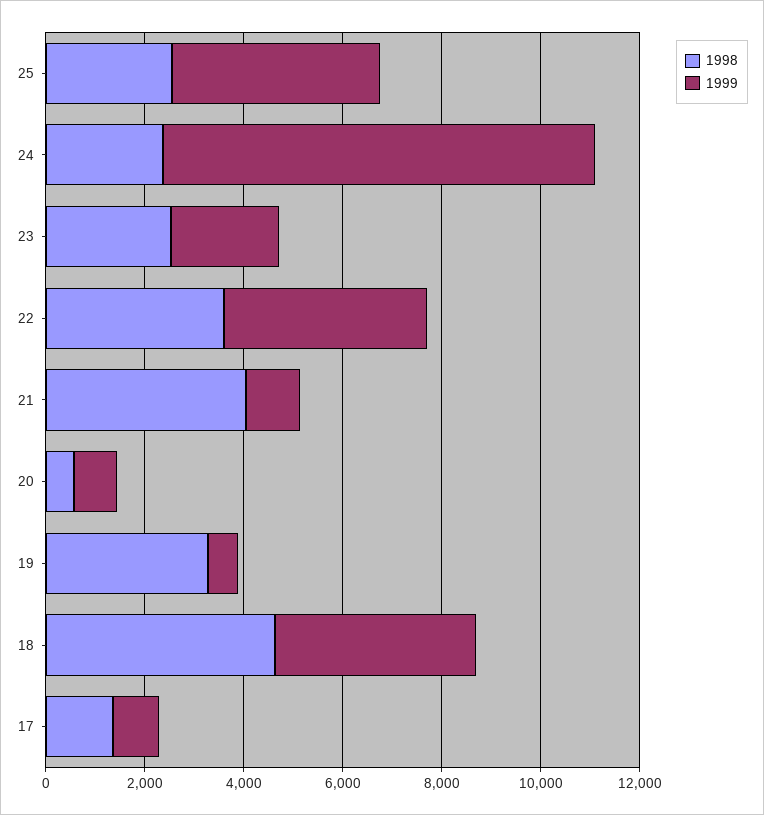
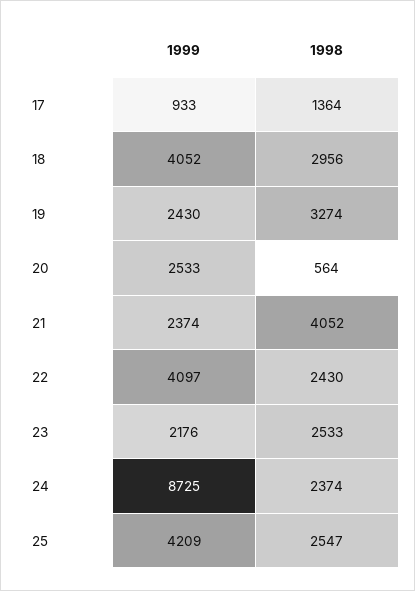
1998, 22: 3500 -> 2430
1999, 21: 1000 -> 2374
1999, 20: 1000 -> 2533
1999, 19: 500 -> 2430
1998, 18: 4500 -> 2956

